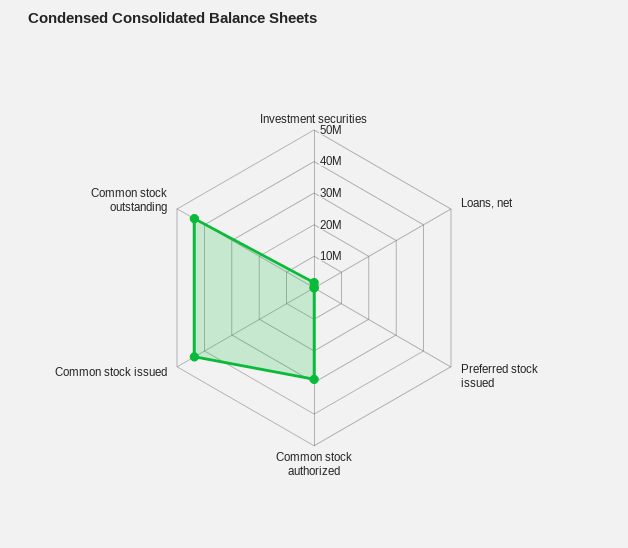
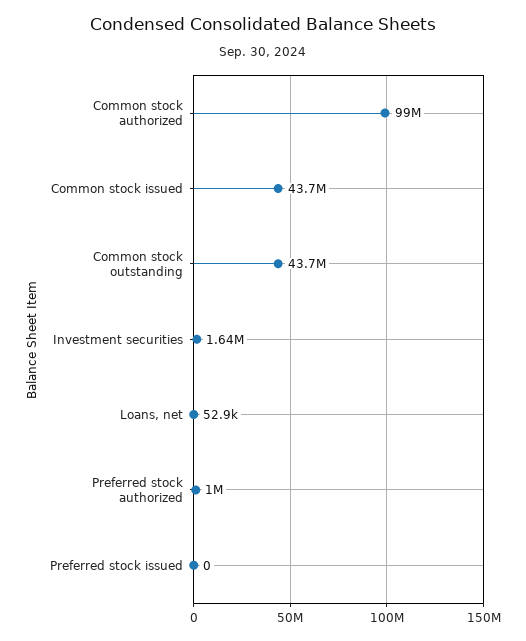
Common stock authorized: 30000000 -> 99000000
Preferred stock authorized: none -> 1000000

